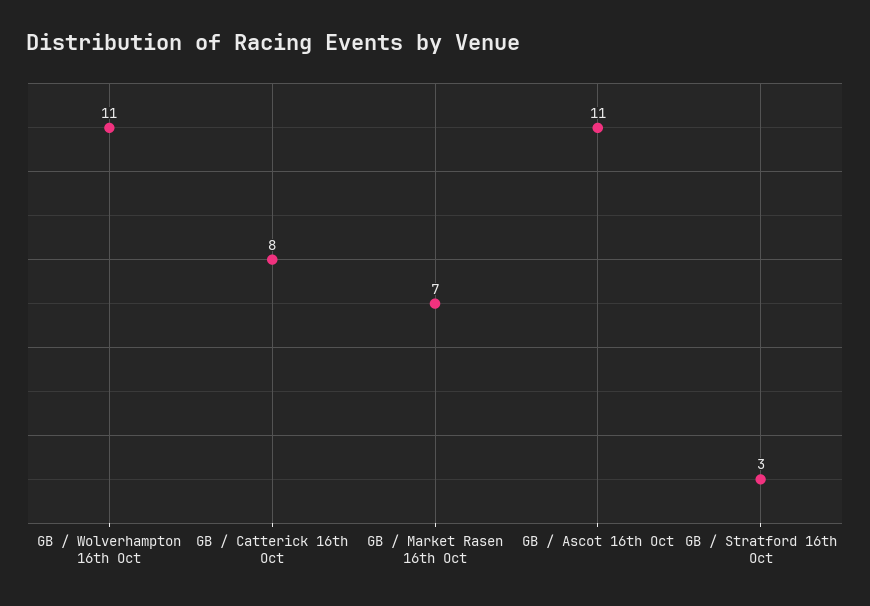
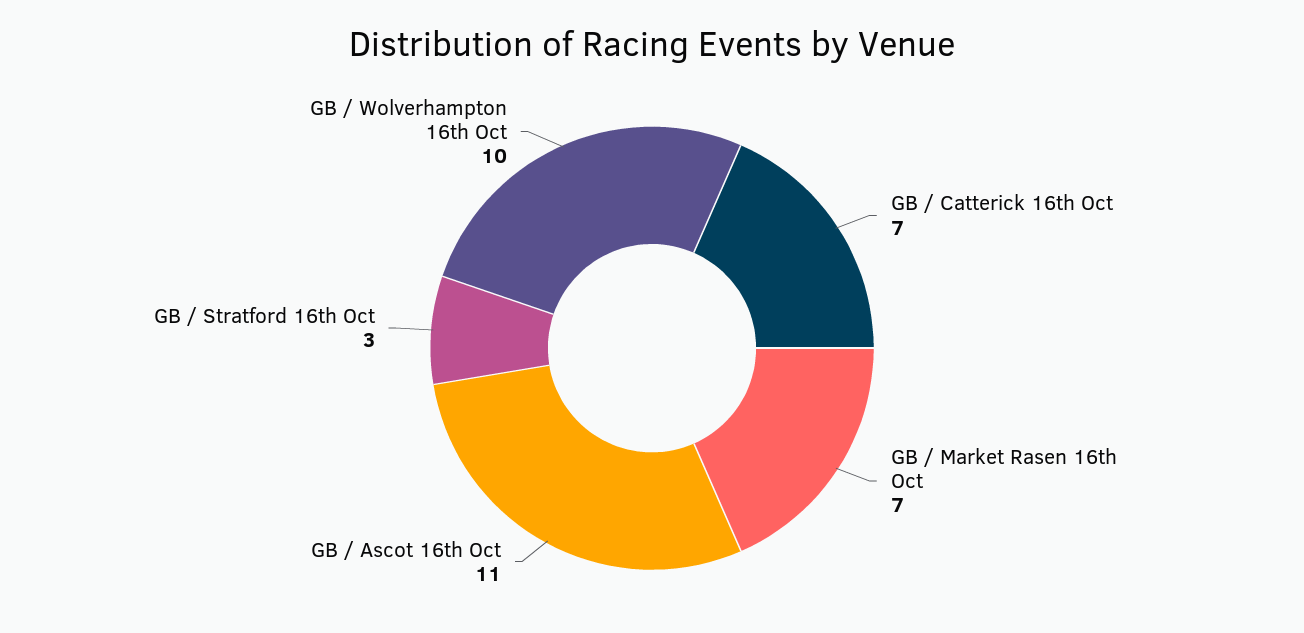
GB / Wolverhampton 16th Oct: 11 -> 10
GB / Catterick 16th Oct: 8 -> 7

